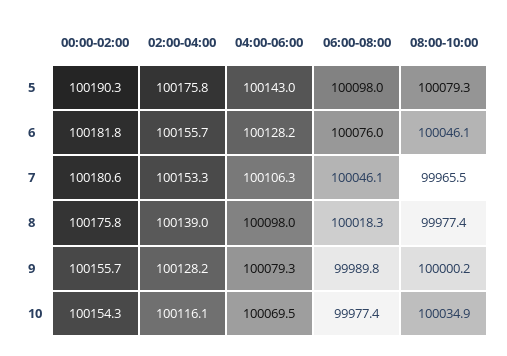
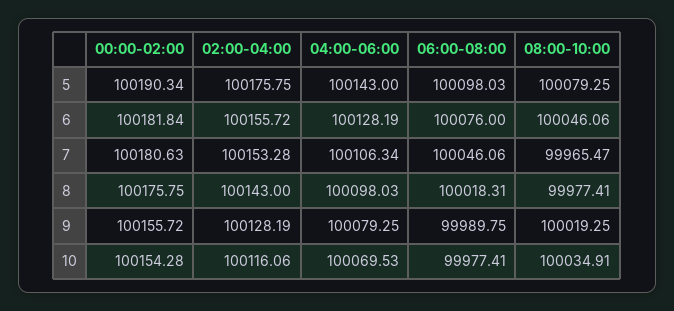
02:00-04:00, 8: 100139 -> 100143
08:00-10:00, 9: 100000.2 -> 100019.25

